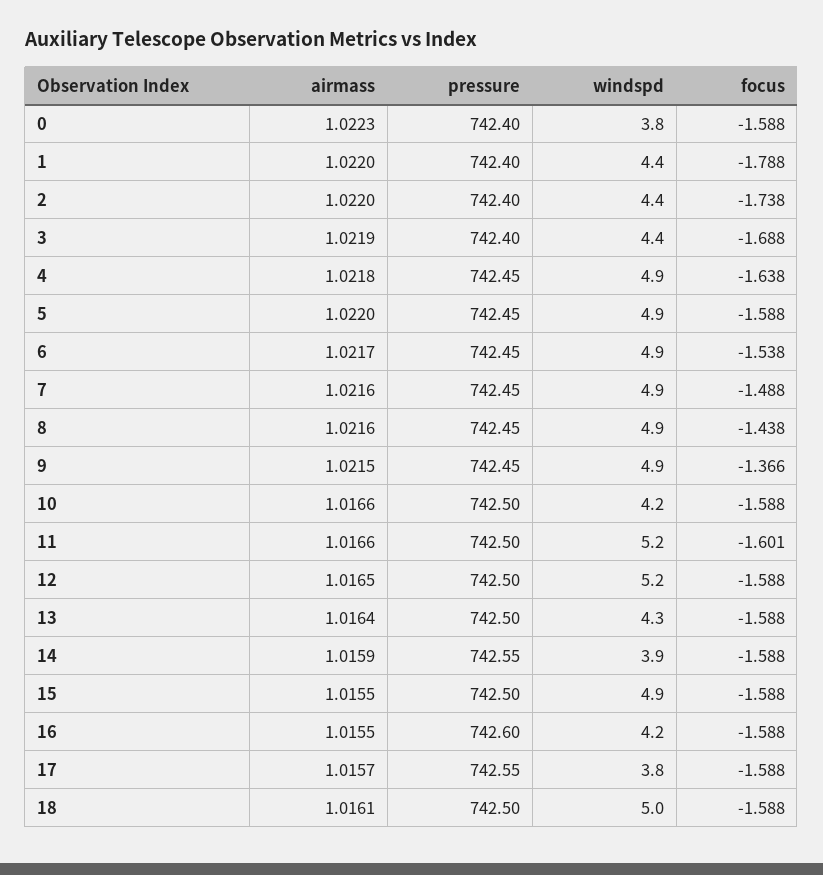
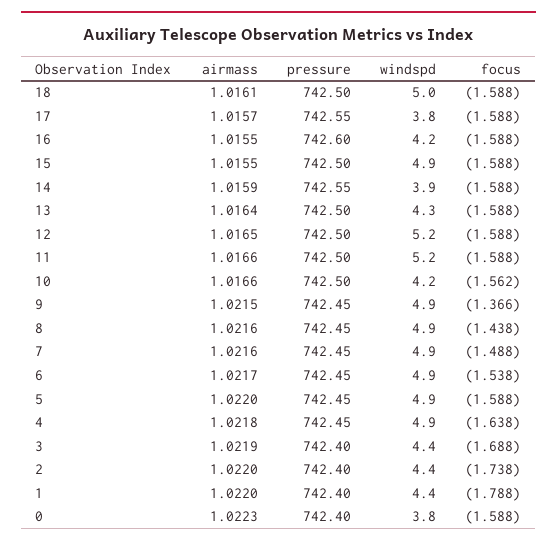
focus, 10: -1.588 -> -1.562
focus, 11: -1.601 -> -1.588

